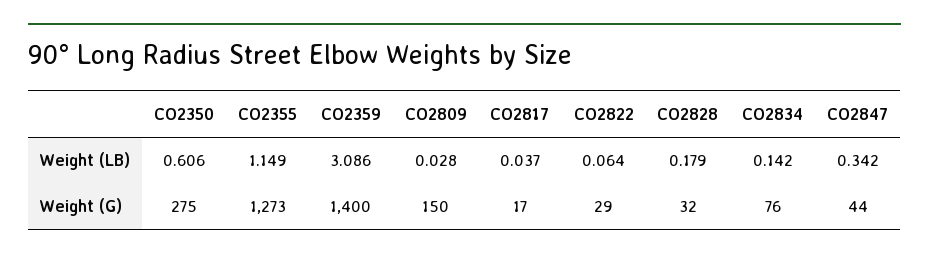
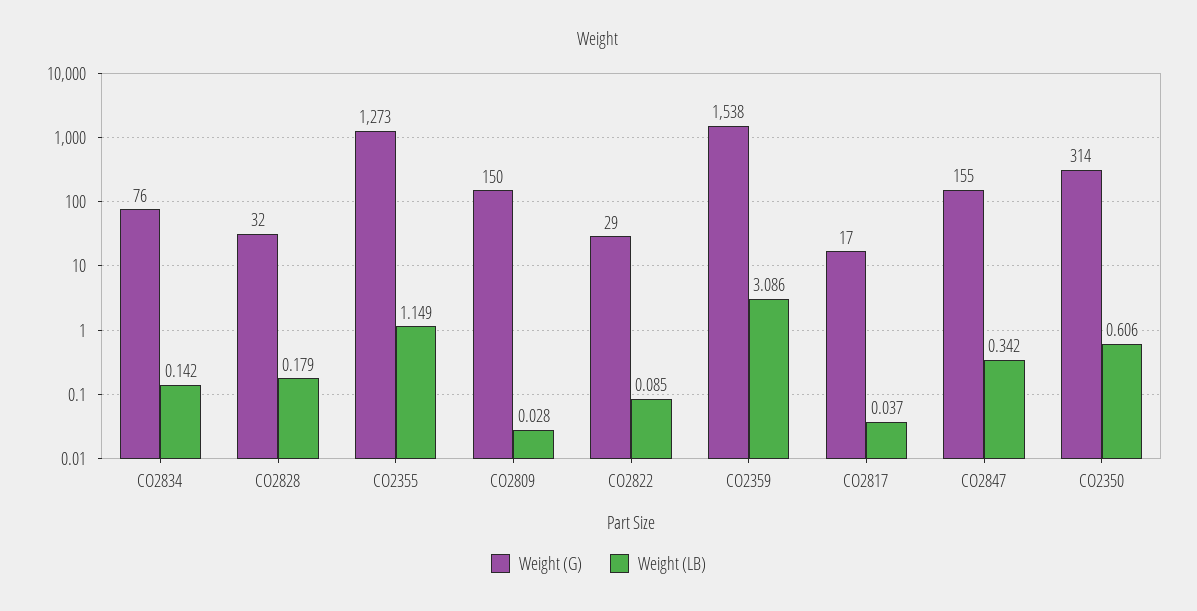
Weight (LB), CO2822: 0.064 -> 0.085
Weight (G), CO2350: 275 -> 314
Weight (G), CO2359: 1400 -> 1538
Weight (G), CO2847: 44 -> 155

